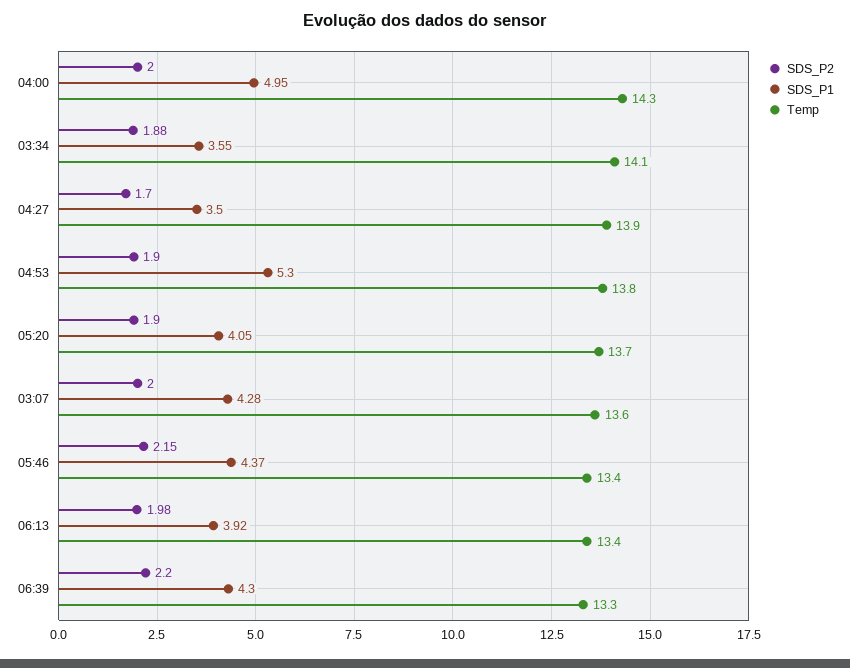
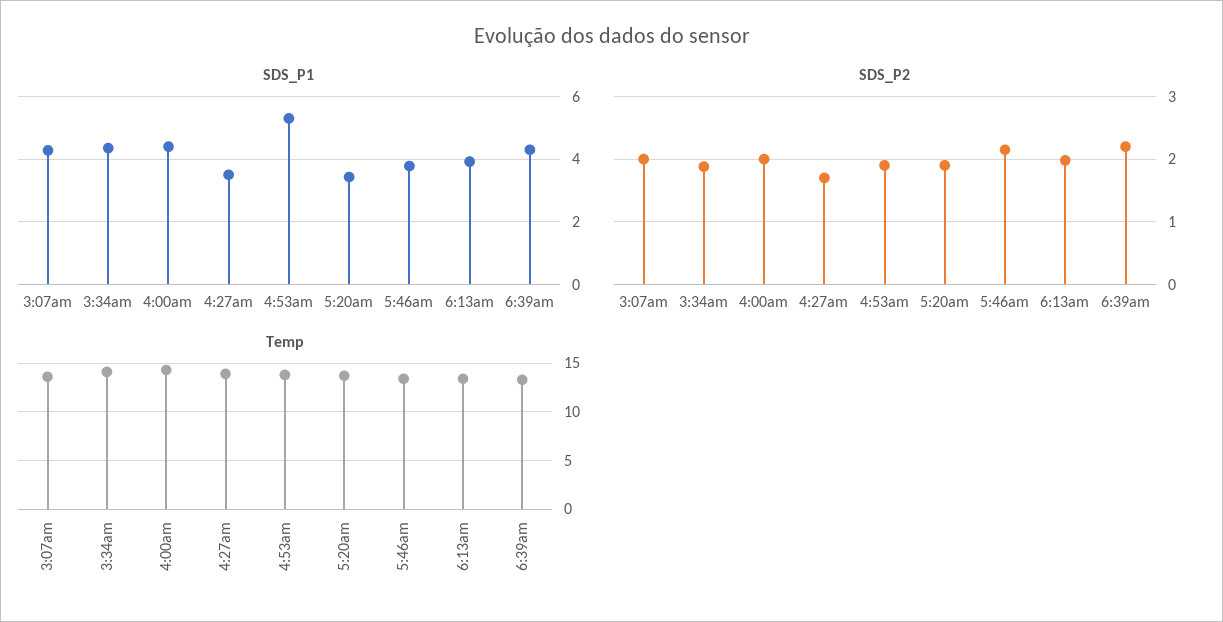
SDS_P1, 04:00: 4.95 -> 4.4
SDS_P1, 03:34: 3.55 -> 4.4
SDS_P1, 05:20: 4.05 -> 3.4
SDS_P1, 05:46: 4.37 -> 3.8

